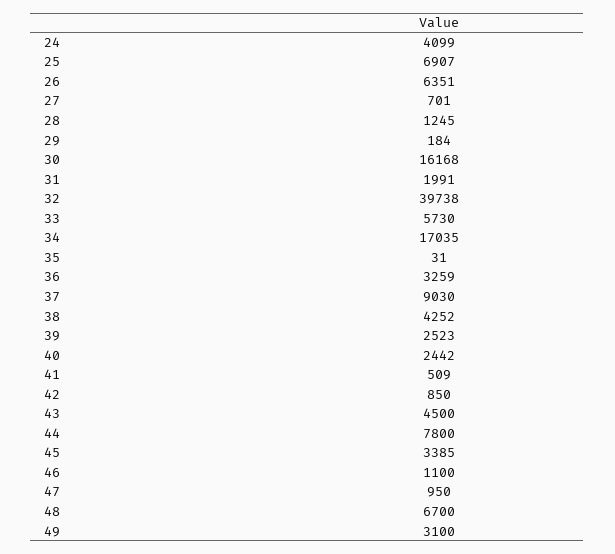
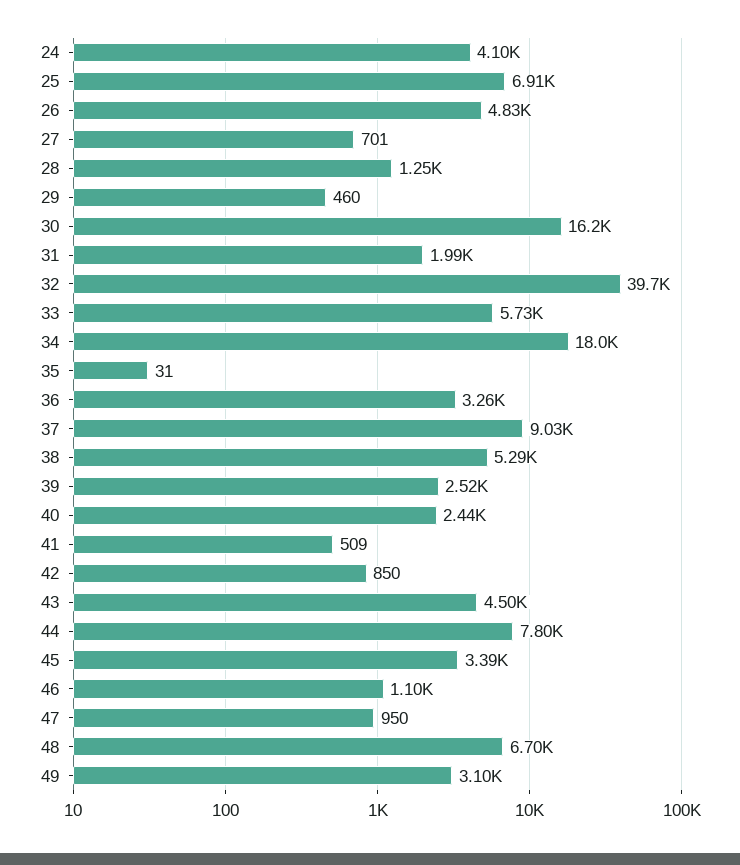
26: 6351 -> 4830
29: 184 -> 460
34: 17035 -> 18000
38: 4252 -> 5290

